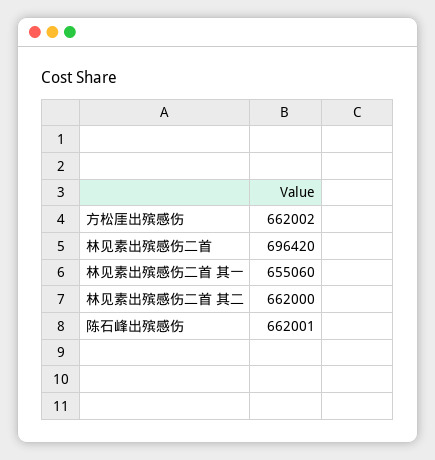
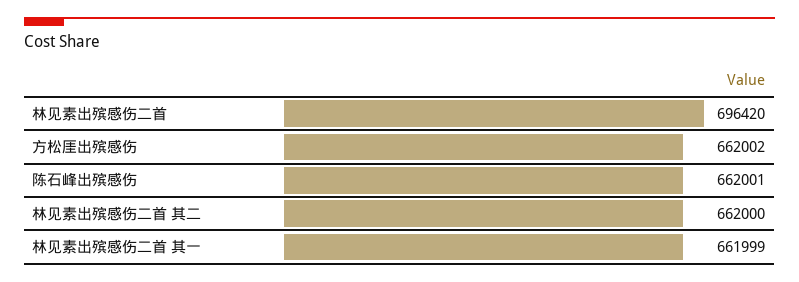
林见素出殡感伤二首 其一: 655060 -> 661999

